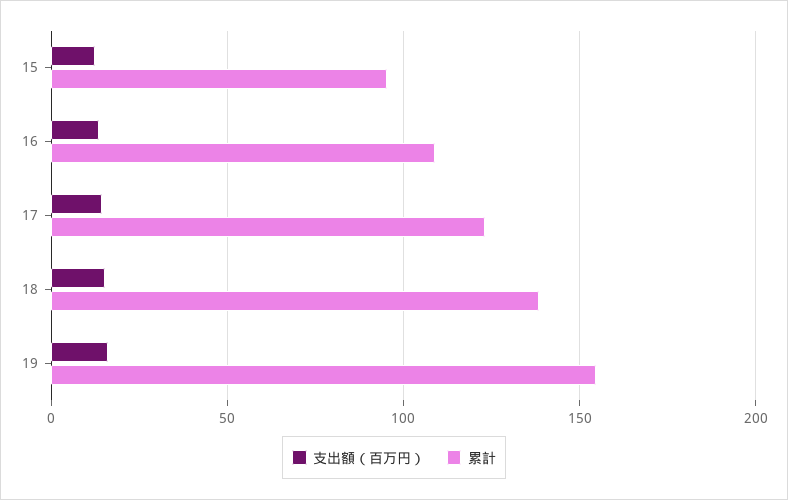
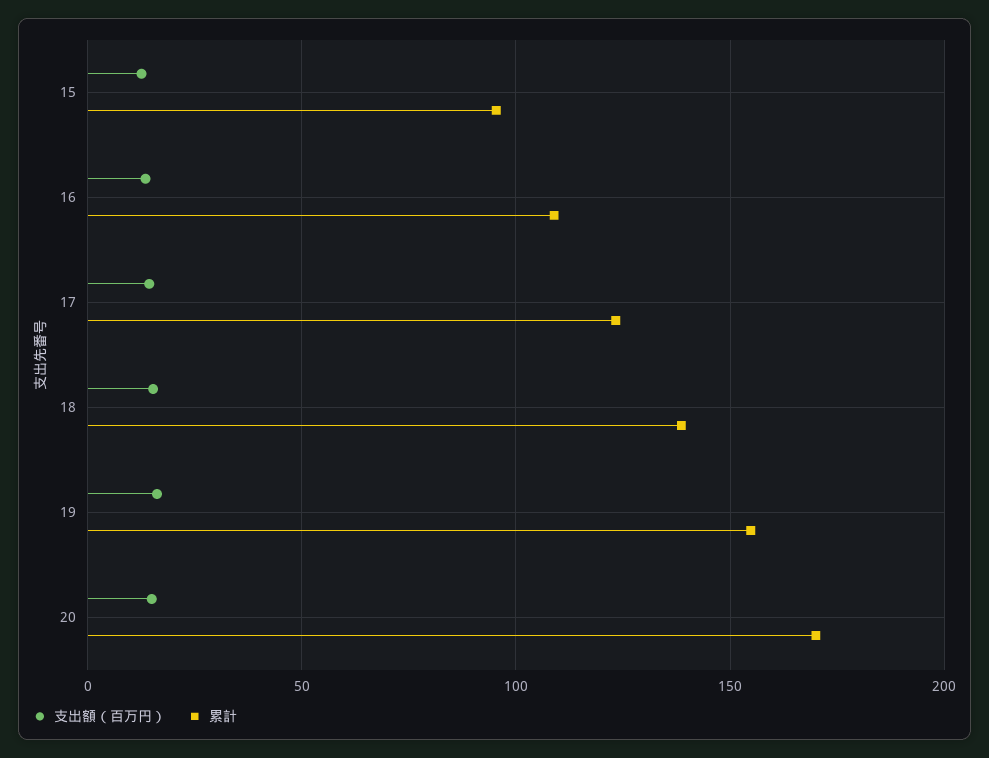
支出額（百万円）, 20: none -> 15
累計, 20: none -> 170

